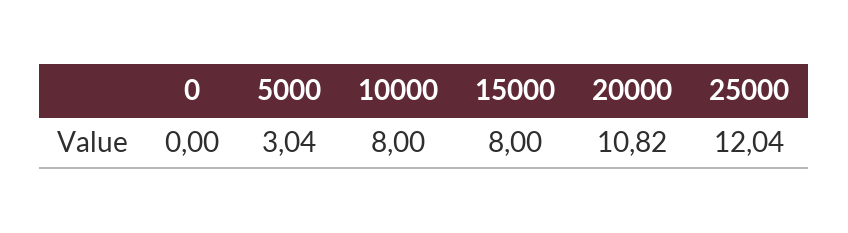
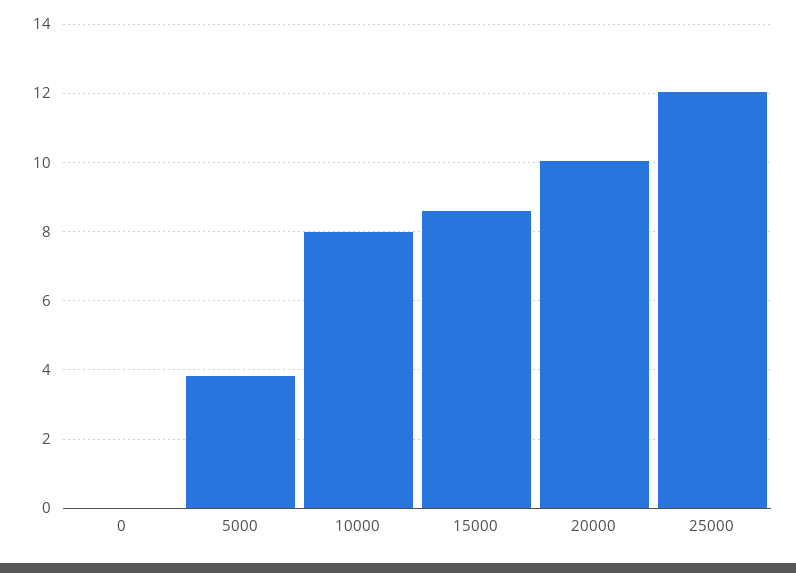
5000: 3.04 -> 3.8
15000: 8 -> 8.6
20000: 10.82 -> 10

